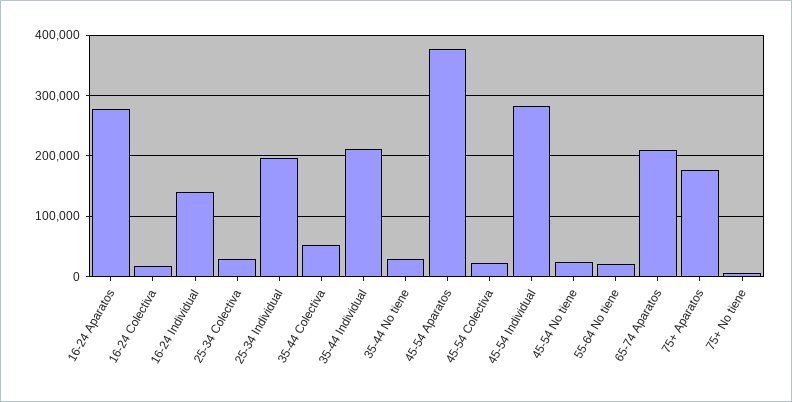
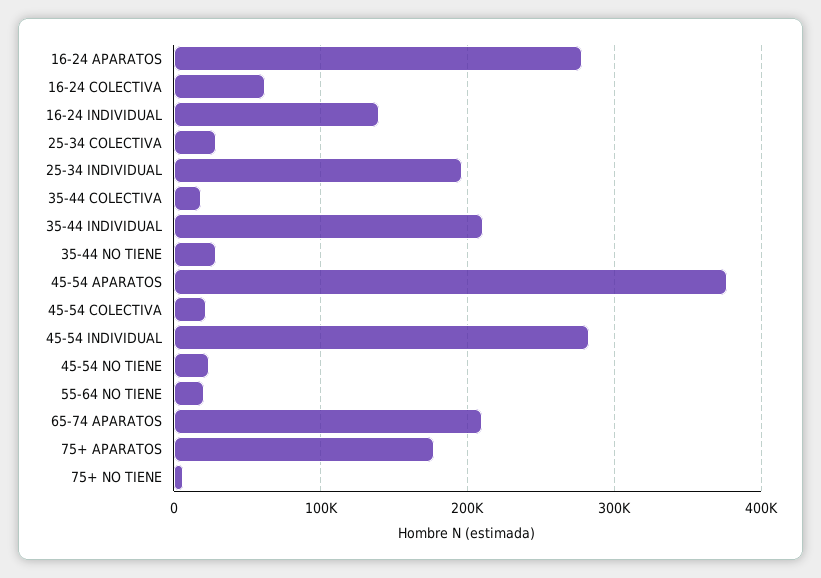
16-24 Colectiva: 20000 -> 60000
35-44 Colectiva: 50000 -> 20000

